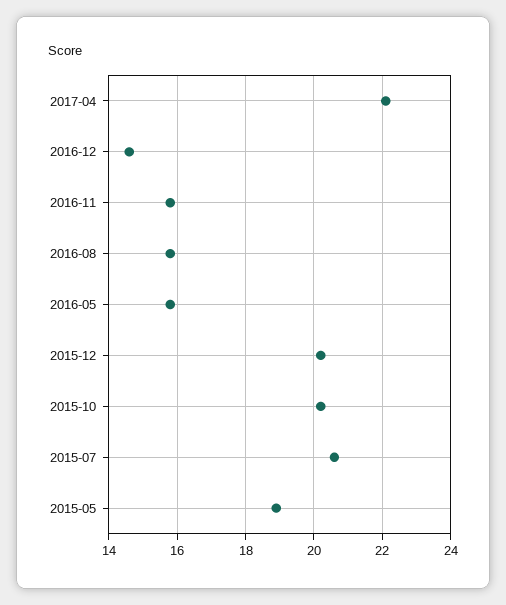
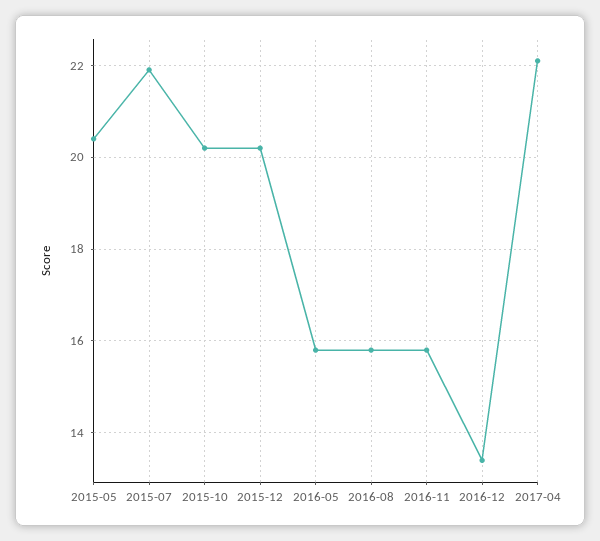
2016-12: 14.5 -> 13.5
2015-07: 20.5 -> 22
2015-05: 19 -> 20.5

